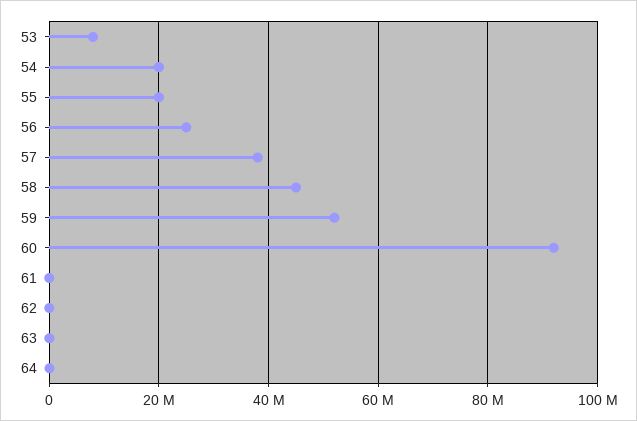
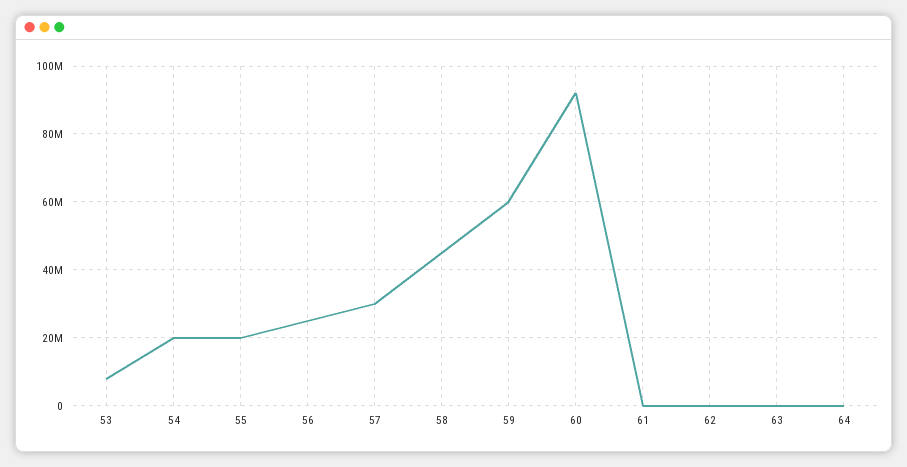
57: 38000000 -> 30000000
59: 52000000 -> 60000000

